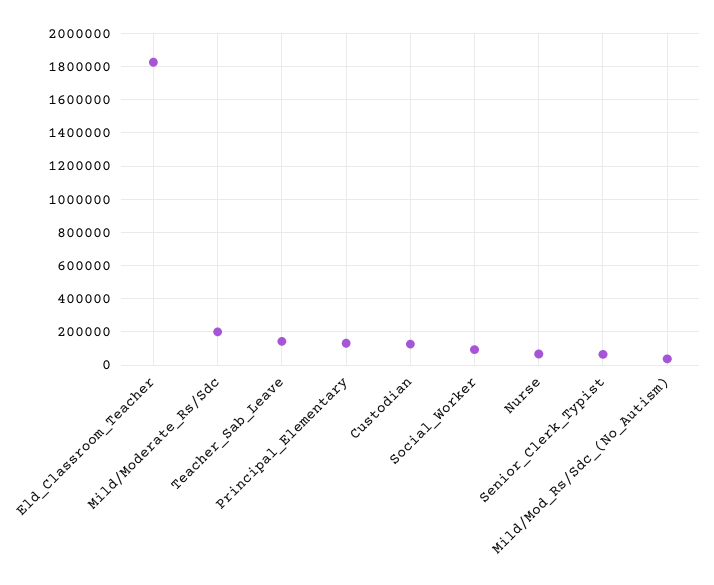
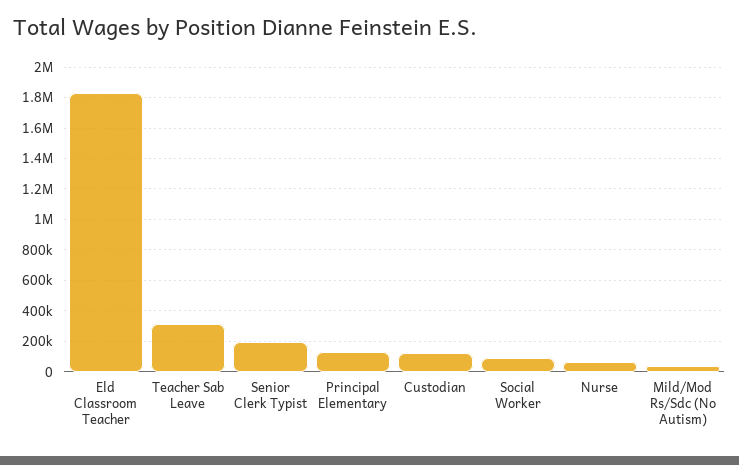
Mild/Moderate_Rs/Sdc: 200000 -> none
Teacher_Sab_Leave: 150000 -> 300000
Senior_Clerk_Typist: 50000 -> 200000

